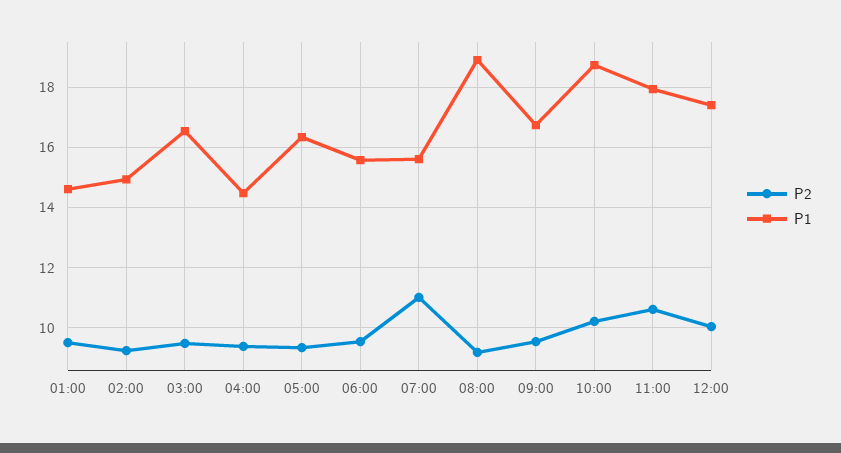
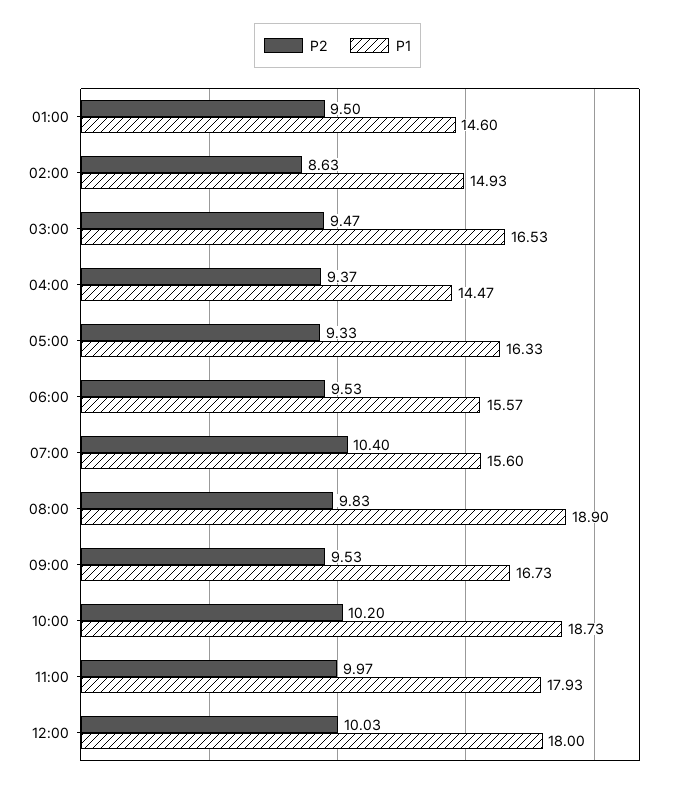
P2, 02:00: 9.2 -> 8.63
P2, 07:00: 11 -> 10.4
P2, 08:00: 9.2 -> 9.83
P2, 11:00: 10.6 -> 9.97
P1, 12:00: 17.4 -> 18

